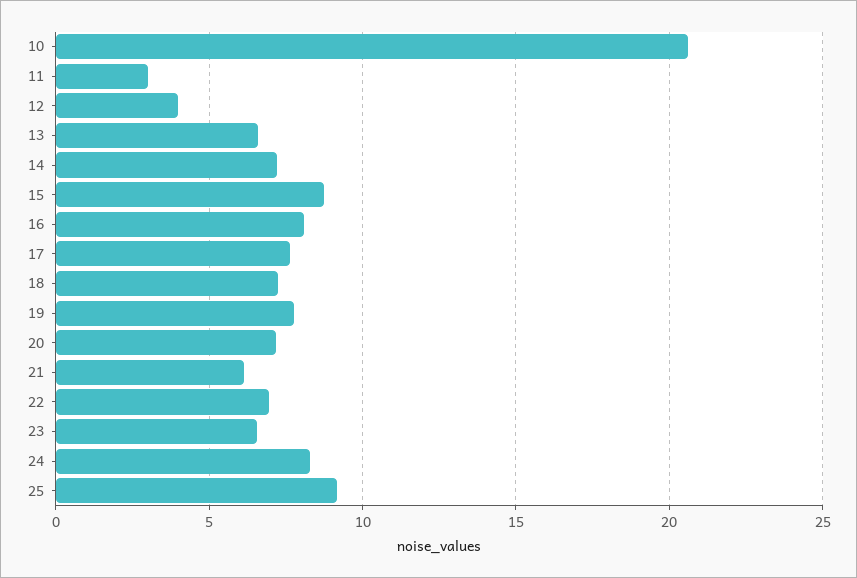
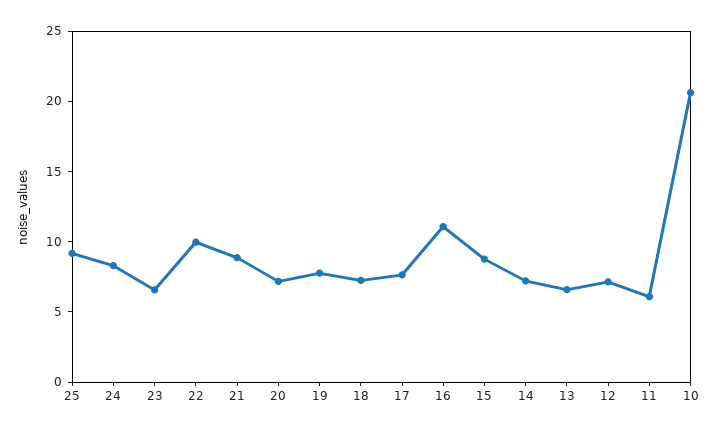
11: 3 -> 6
12: 4 -> 7
16: 8 -> 11
21: 6 -> 9
22: 7 -> 10

